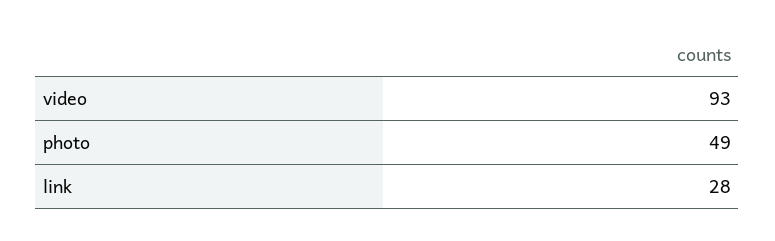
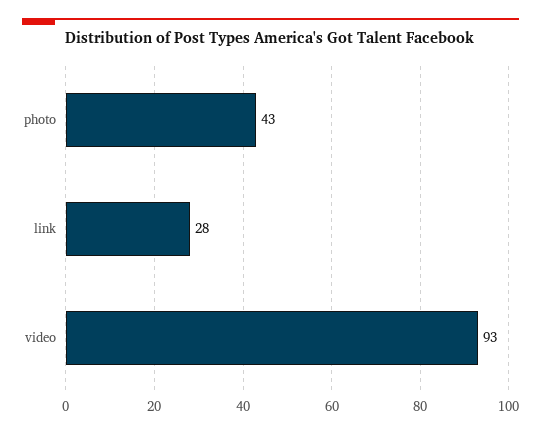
photo: 49 -> 43

